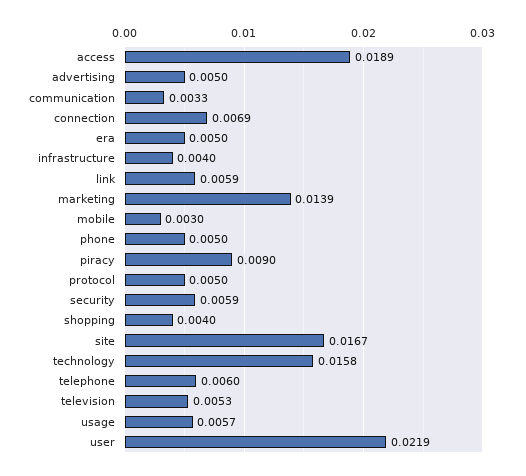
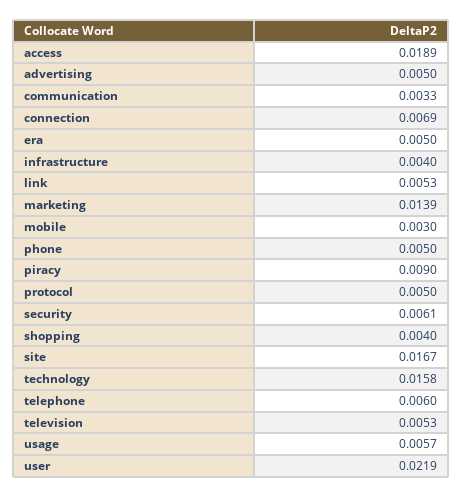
link: 0.0059 -> 0.0053
security: 0.0059 -> 0.0061

